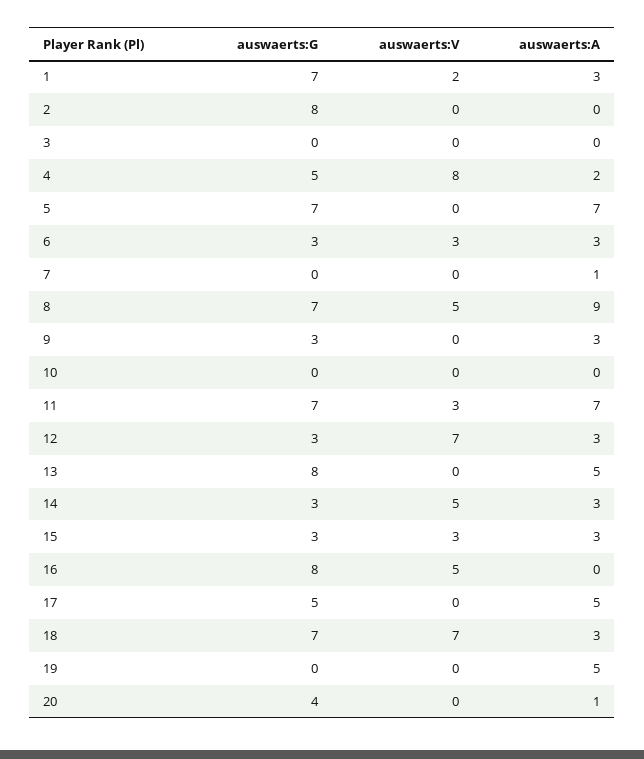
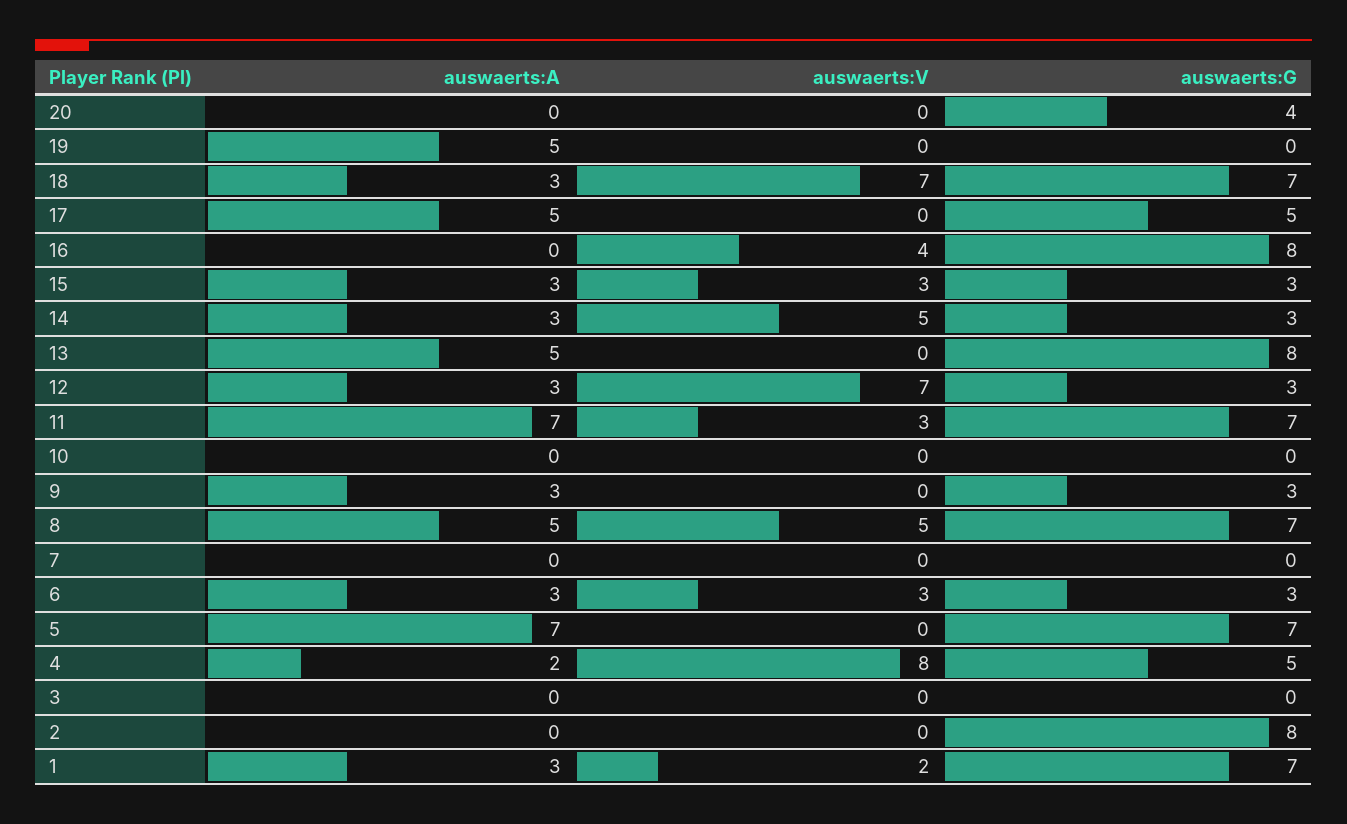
auswaerts:A, 7: 1 -> 0
auswaerts:A, 8: 9 -> 5
auswaerts:V, 16: 5 -> 4
auswaerts:A, 20: 1 -> 0

